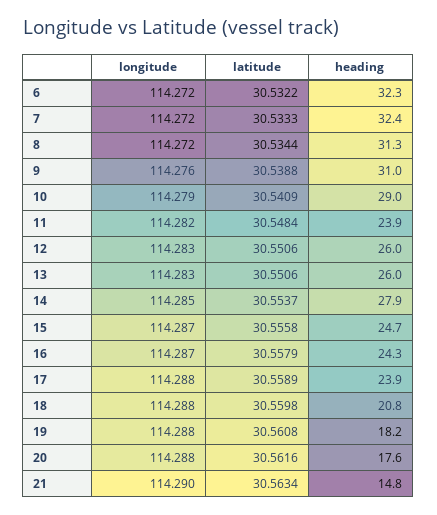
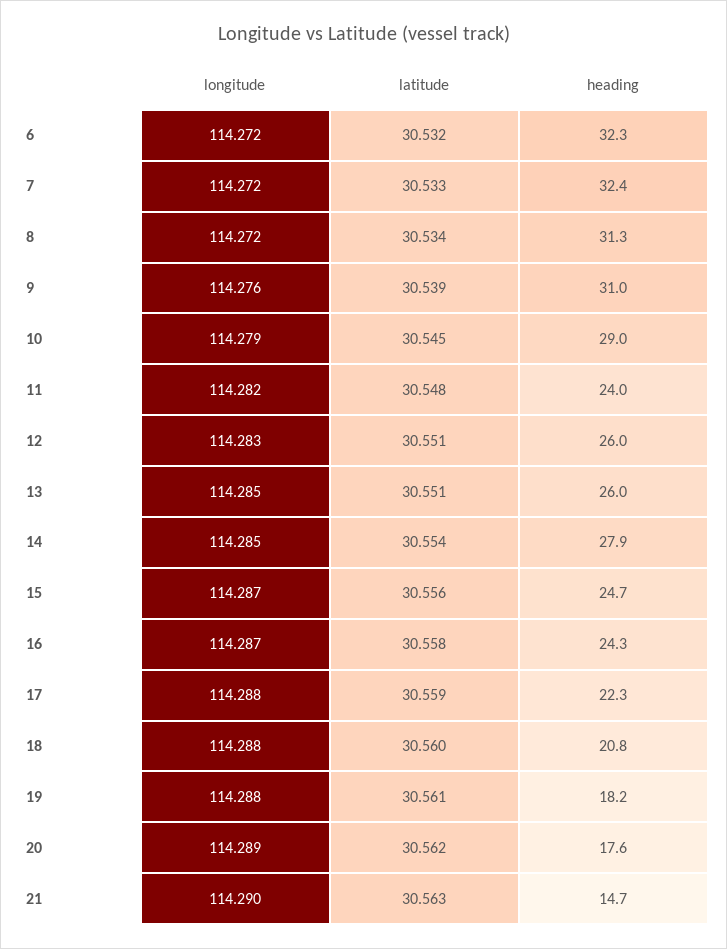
latitude, 10: 30.5409 -> 30.545
heading, 11: 23.9 -> 24
longitude, 13: 114.283 -> 114.285
heading, 17: 23.9 -> 22.3
longitude, 20: 114.288 -> 114.289
heading, 21: 14.8 -> 14.7

